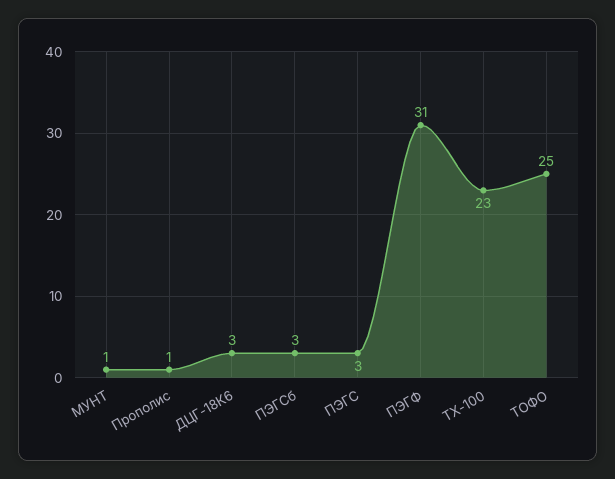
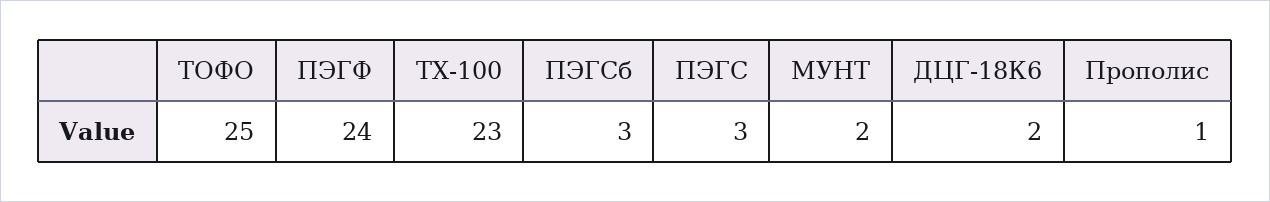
МУНТ: 1 -> 2
ДЦГ-18К6: 3 -> 2
ПЭГФ: 31 -> 24

